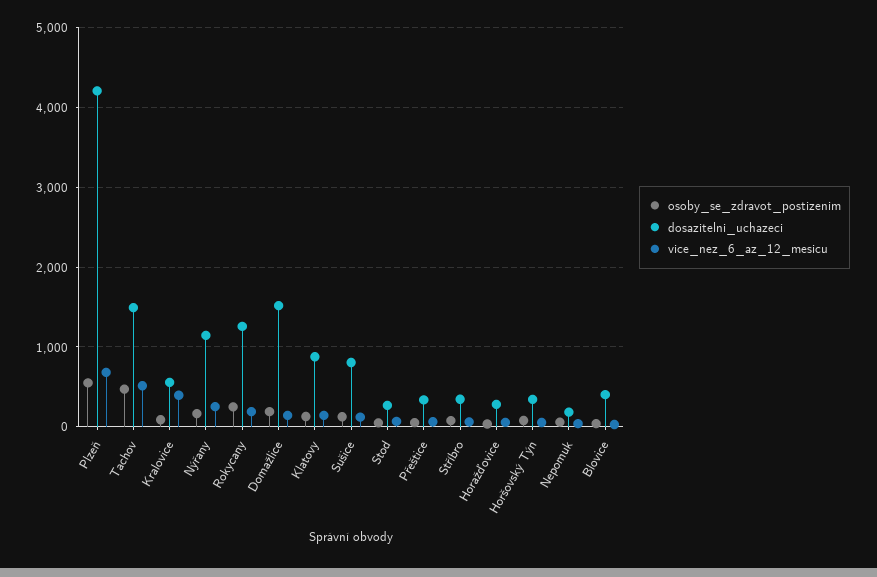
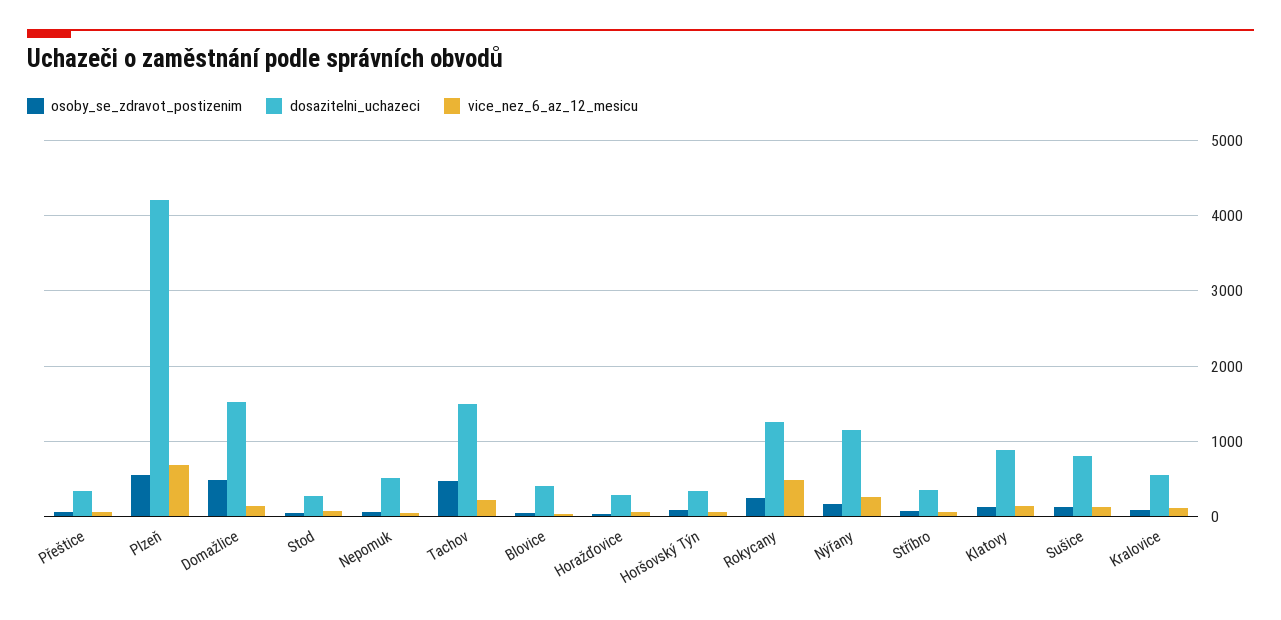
vice_nez_6_az_12_mesicu, Tachov: 500 -> 200
vice_nez_6_az_12_mesicu, Kralovice: 400 -> 100
vice_nez_6_az_12_mesicu, Rokycany: 200 -> 500
osoby_se_zdravot_postizenim, Domažlice: 200 -> 500
dosazitelni_uchazeci, Nepomuk: 200 -> 500

